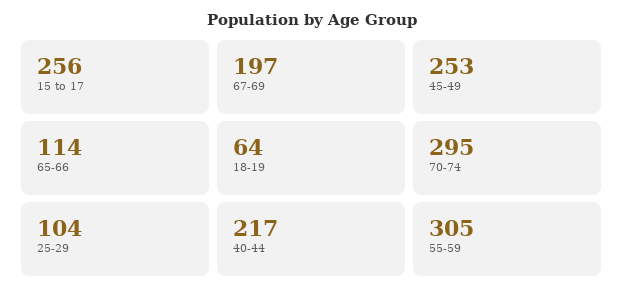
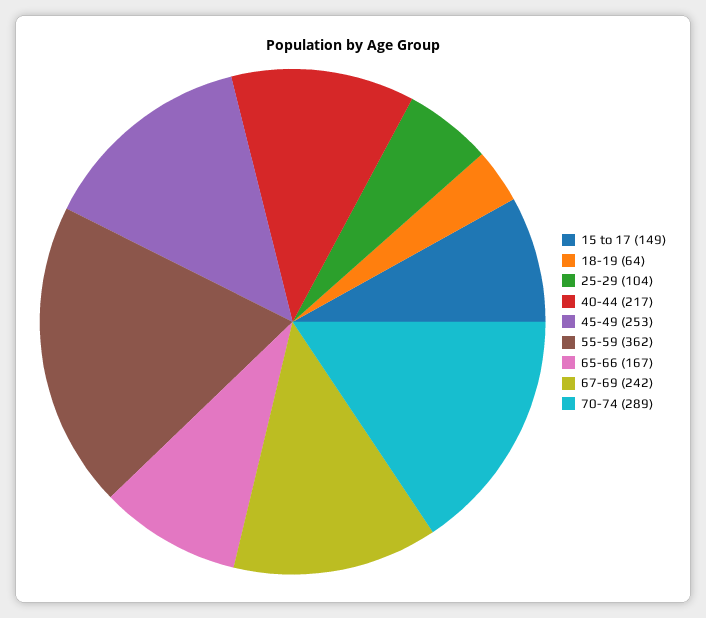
15 to 17: 256 -> 149
67-69: 197 -> 242
65-66: 114 -> 167
70-74: 295 -> 289
55-59: 305 -> 362

